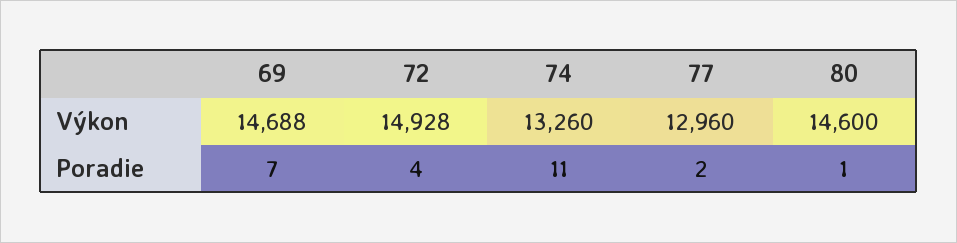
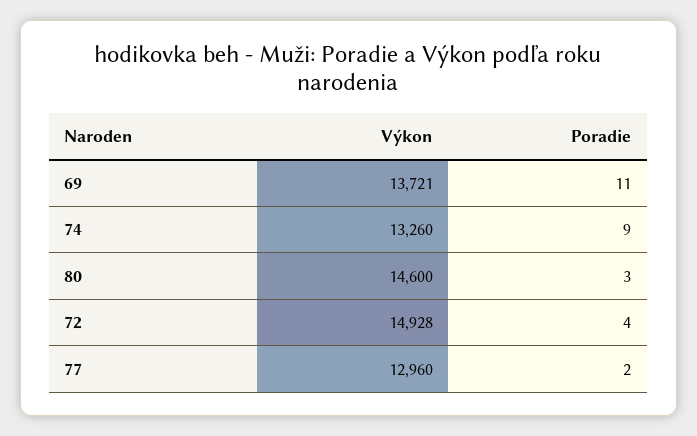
69, Výkon: 14688 -> 13721
69, Poradie: 7 -> 11
74, Poradie: 11 -> 9
80, Poradie: 1 -> 3

